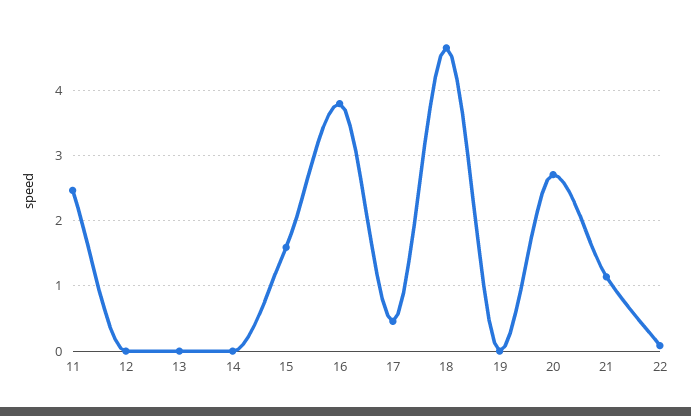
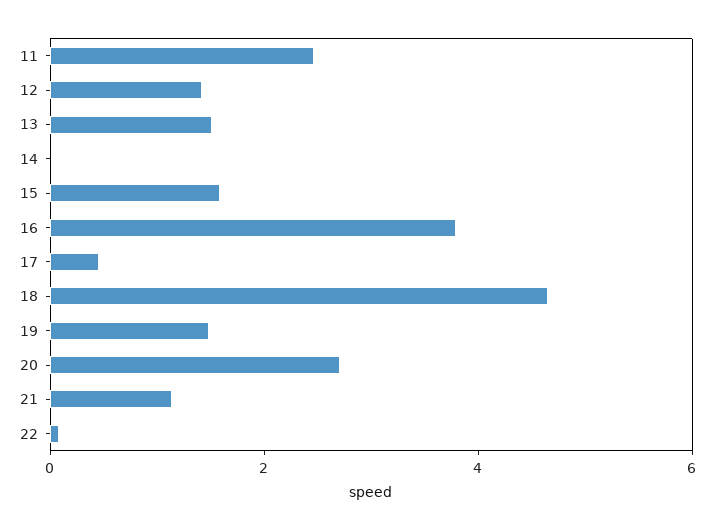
12: 0 -> 1.5
13: 0 -> 1.5
19: 0 -> 1.5

